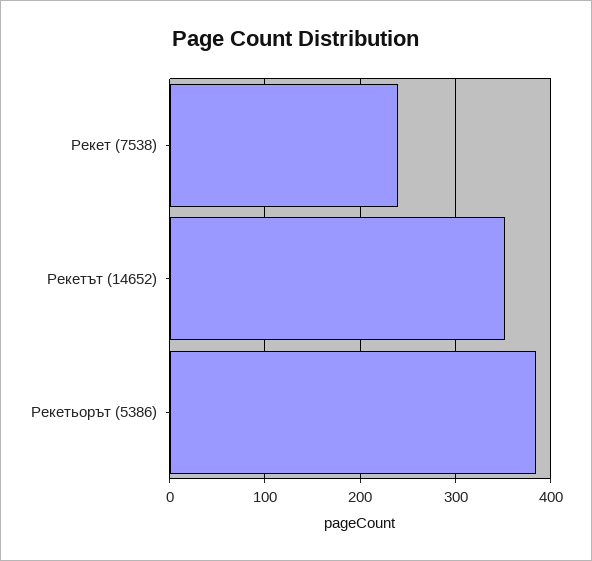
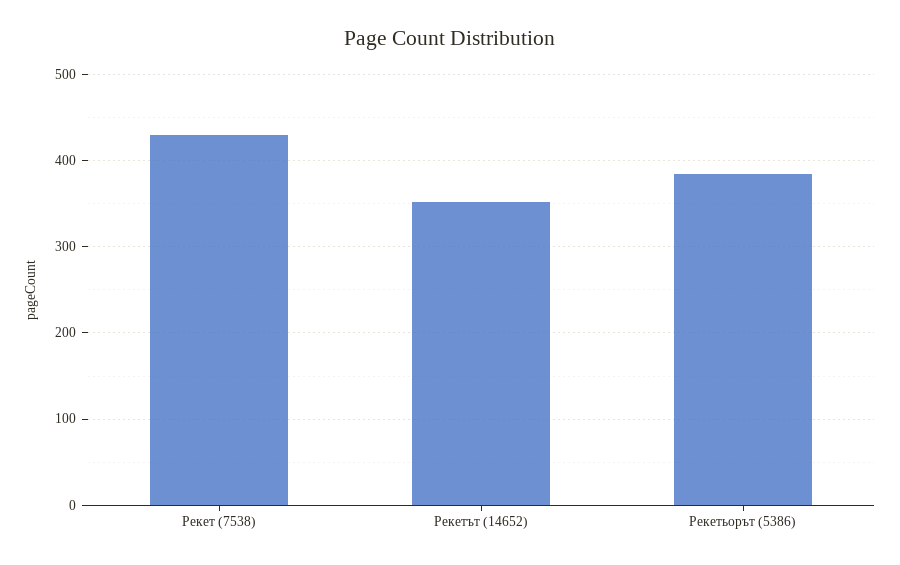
Рекет (7538): 240 -> 430

